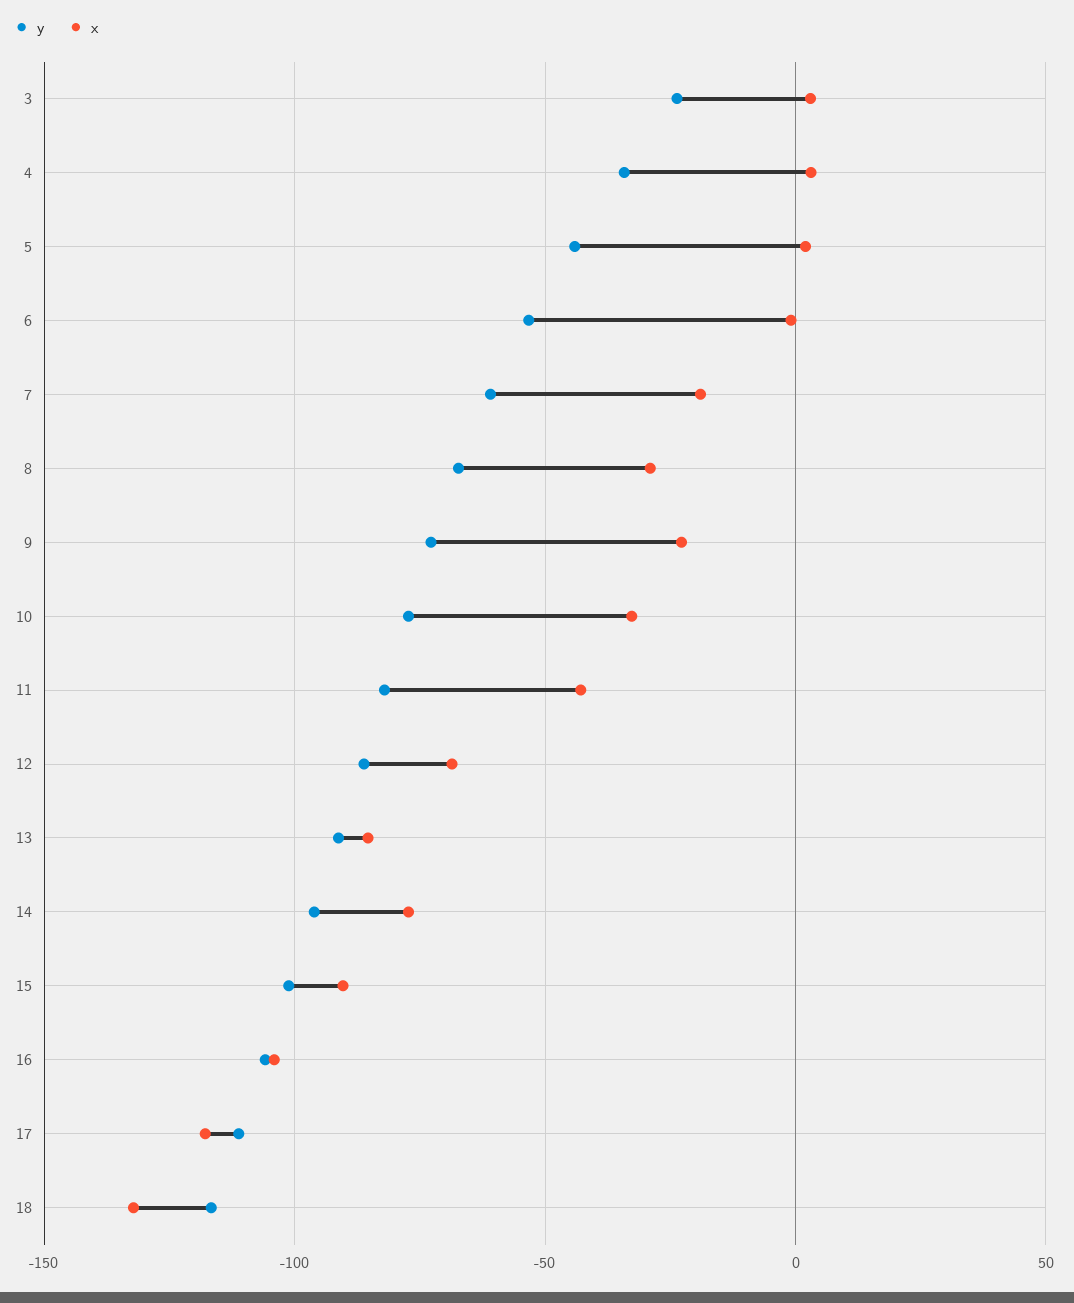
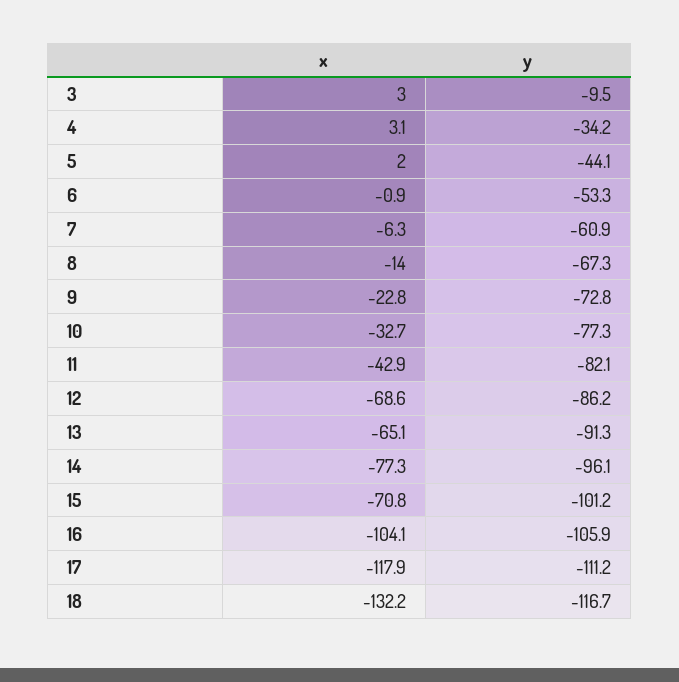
y, 3: -25 -> -9.5
x, 7: -20 -> -6.3
x, 8: -30 -> -14
x, 13: -85 -> -65.1
x, 15: -90 -> -70.8

